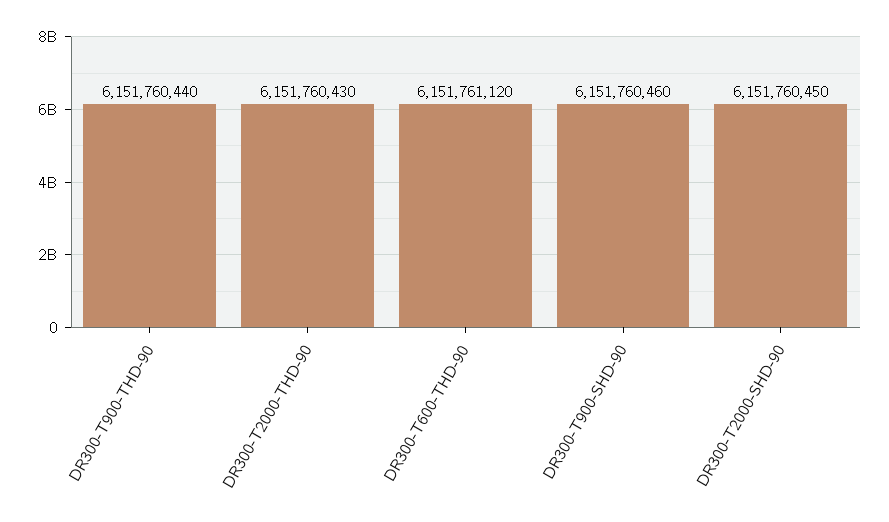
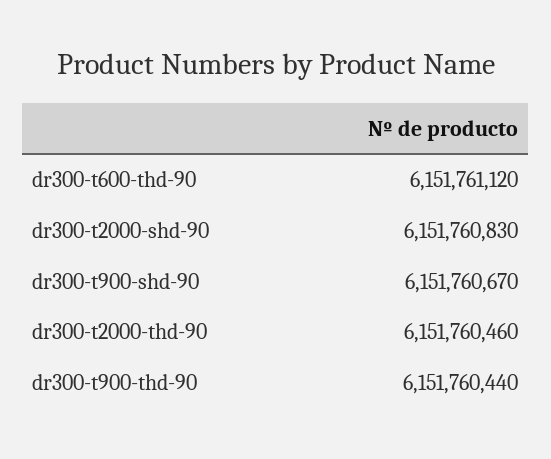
DR300-T2000-THD-90: 6151760430 -> 6151760460
DR300-T900-SHD-90: 6151760460 -> 6151760670
DR300-T2000-SHD-90: 6151760450 -> 6151760830

